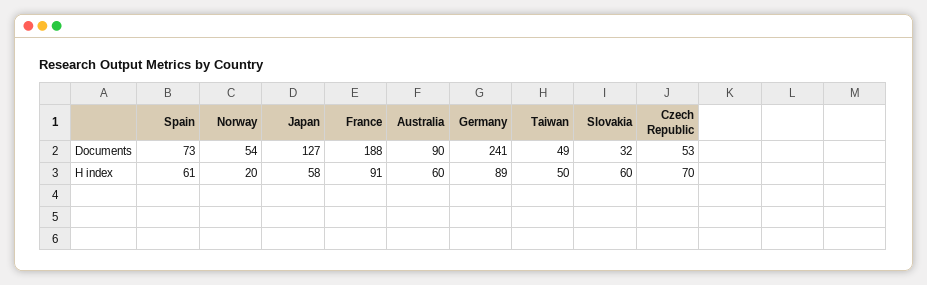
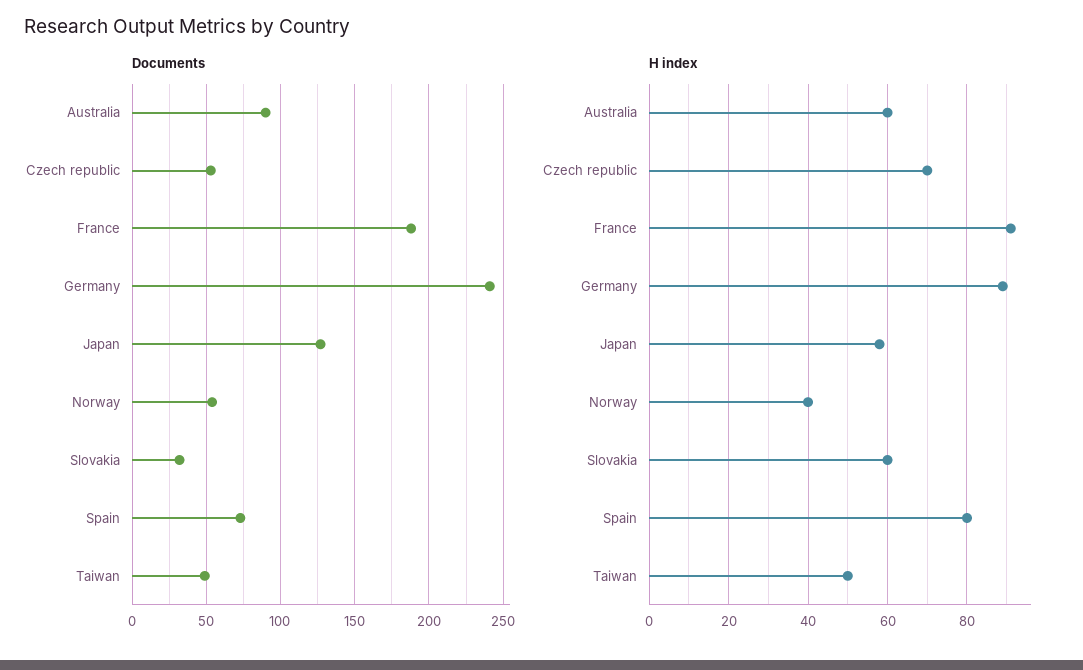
H index, Spain: 61 -> 80
H index, Norway: 20 -> 40

